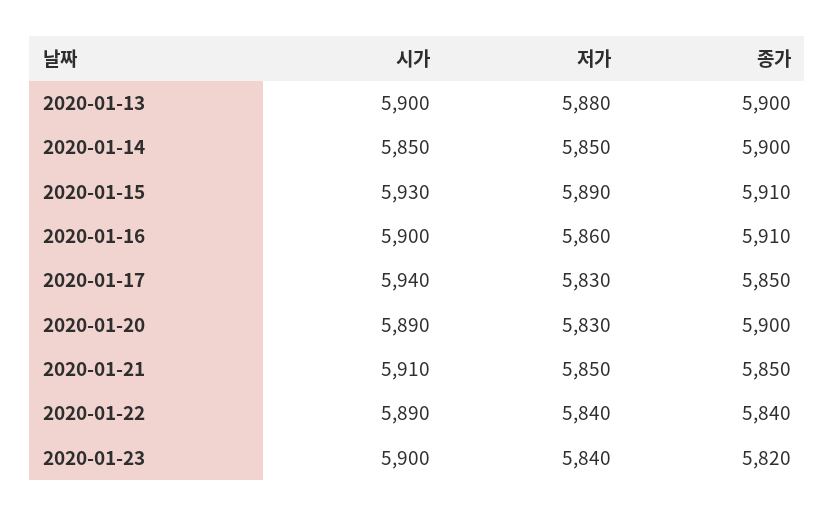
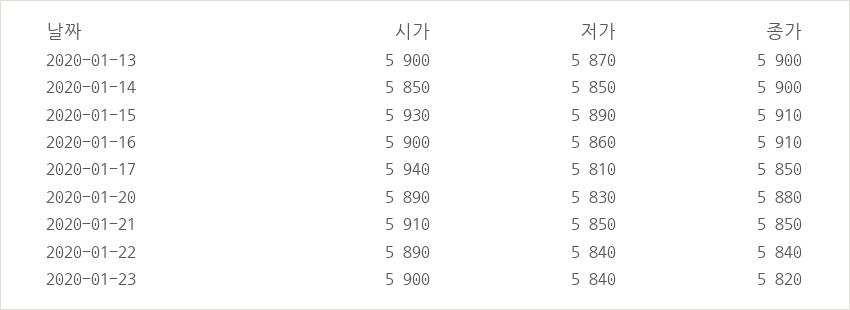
저가, 2020-01-13: 5880 -> 5870
저가, 2020-01-17: 5830 -> 5810
종가, 2020-01-20: 5900 -> 5880

